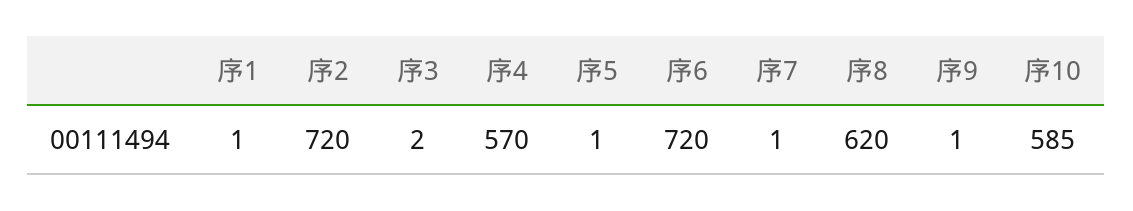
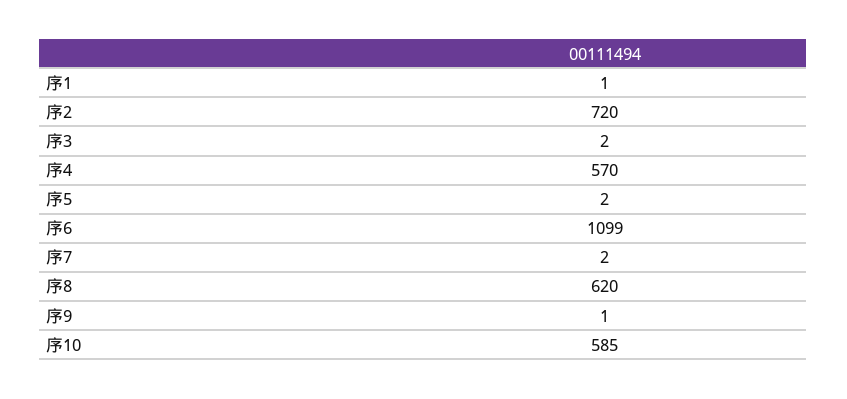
序5: 1 -> 2
序6: 720 -> 1099
序7: 1 -> 2

